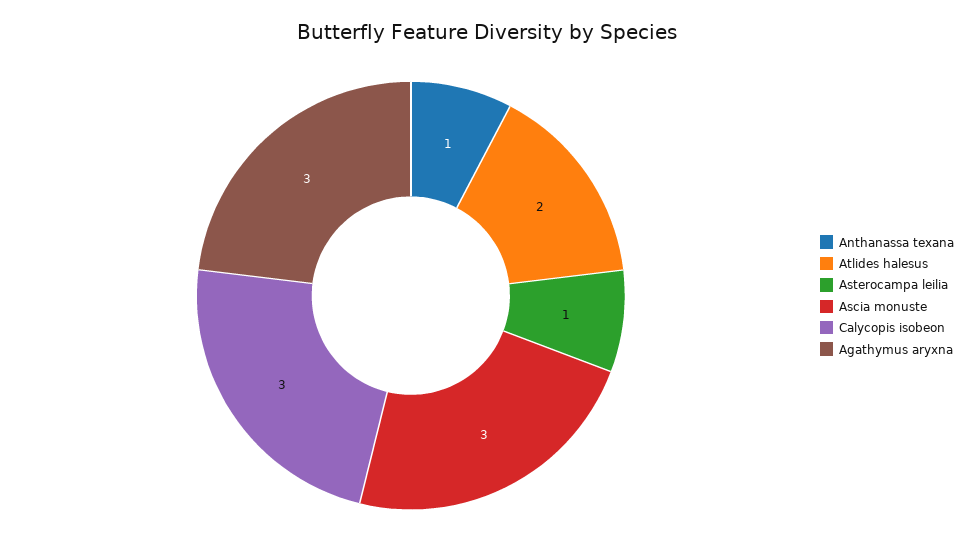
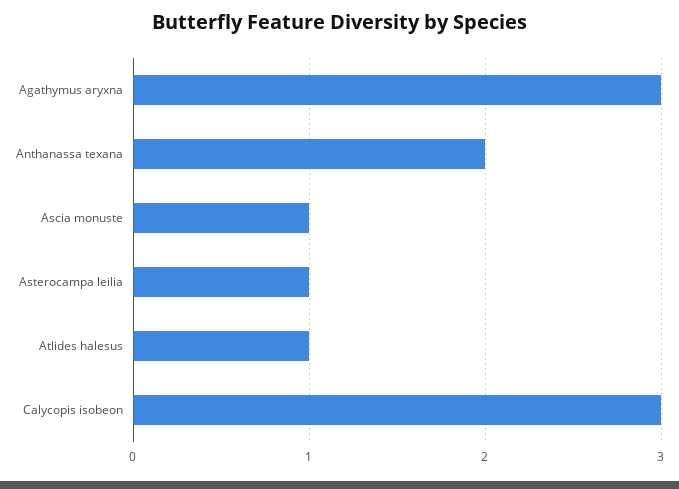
Anthanassa texana: 1 -> 2
Atlides halesus: 2 -> 1
Ascia monuste: 3 -> 1

